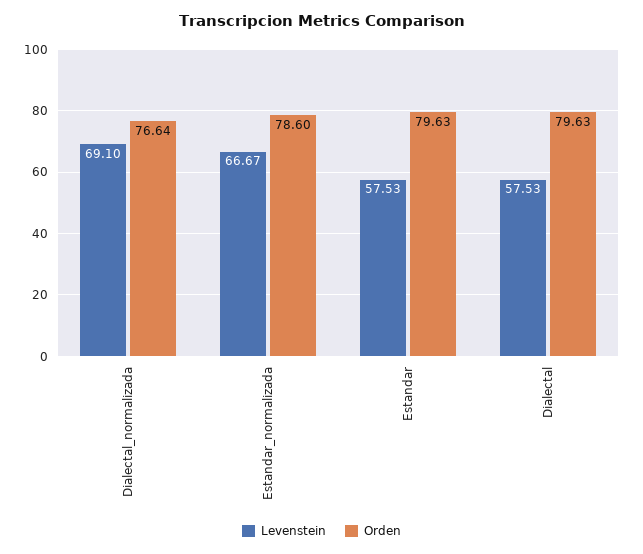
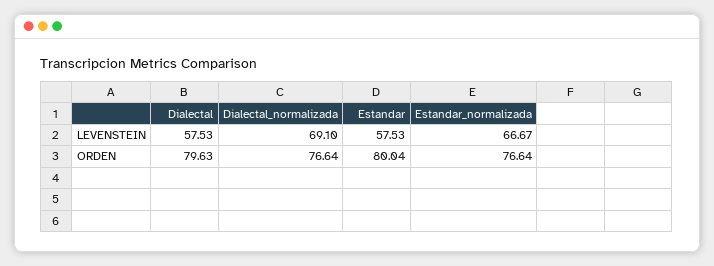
Orden, Estandar_normalizada: 78.6 -> 76.64
Orden, Estandar: 79.63 -> 80.04

